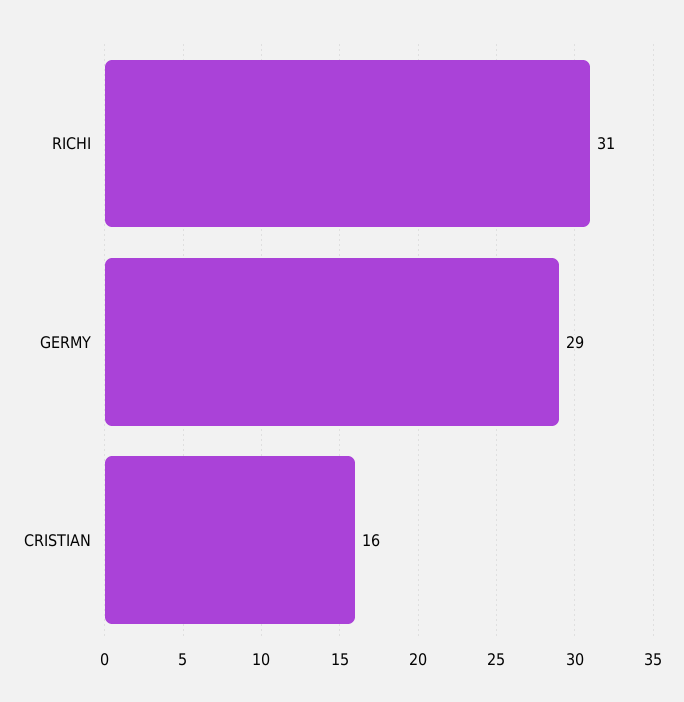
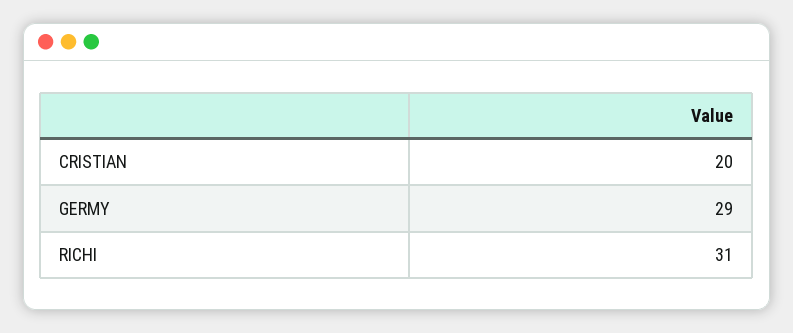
CRISTIAN: 16 -> 20

